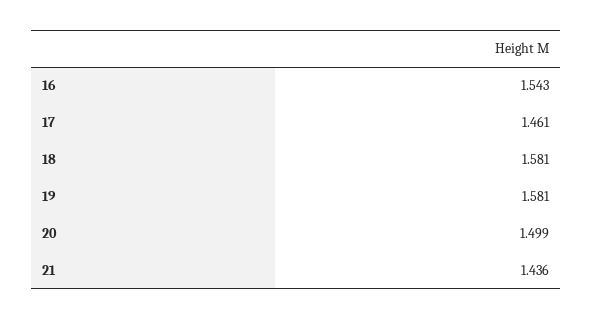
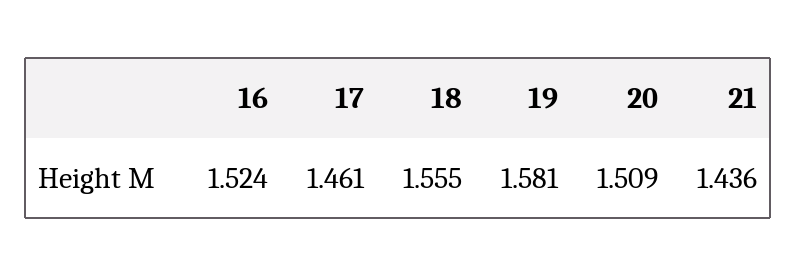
16: 1.543 -> 1.524
18: 1.581 -> 1.555
20: 1.499 -> 1.509

